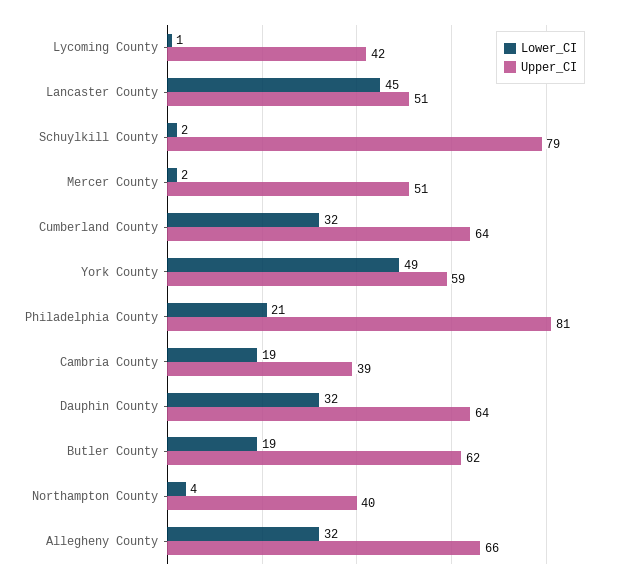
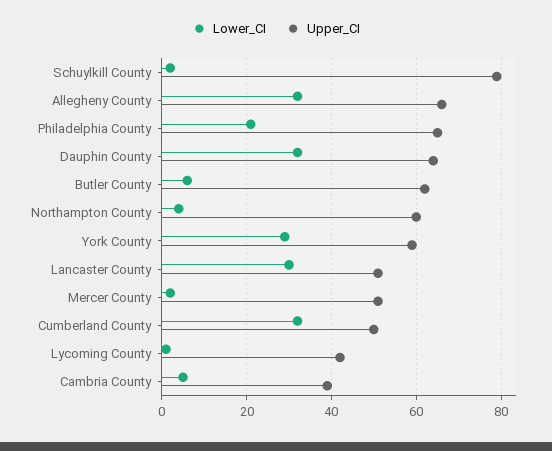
Lower_CI, Lancaster County: 45 -> 30
Upper_CI, Cumberland County: 64 -> 50
Lower_CI, York County: 49 -> 30
Upper_CI, Philadelphia County: 81 -> 65
Lower_CI, Cambria County: 19 -> 5
Lower_CI, Butler County: 19 -> 5
Upper_CI, Northampton County: 40 -> 60

